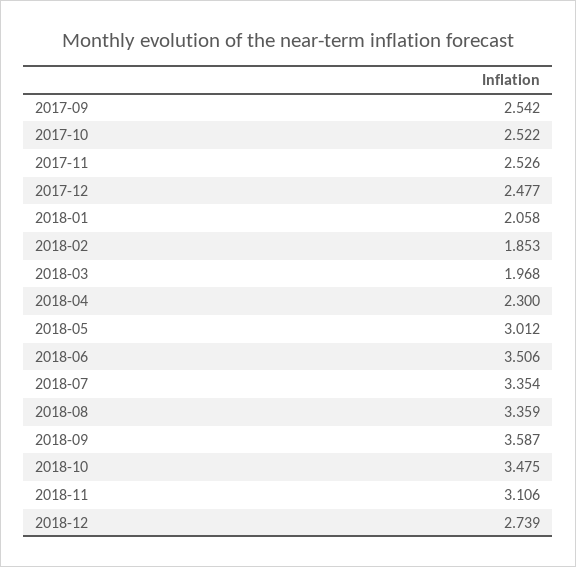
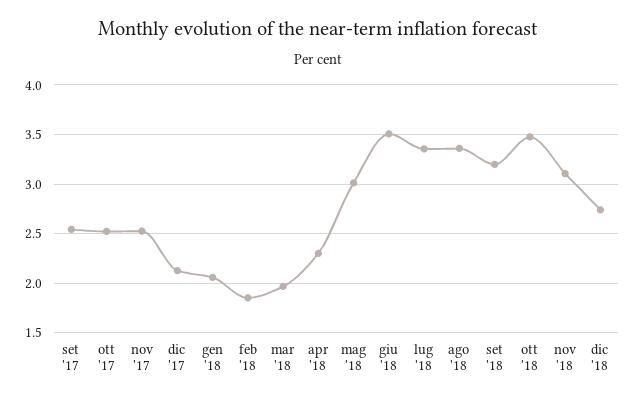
2017-12: 2.477 -> 2.1
2018-09: 3.587 -> 3.2

